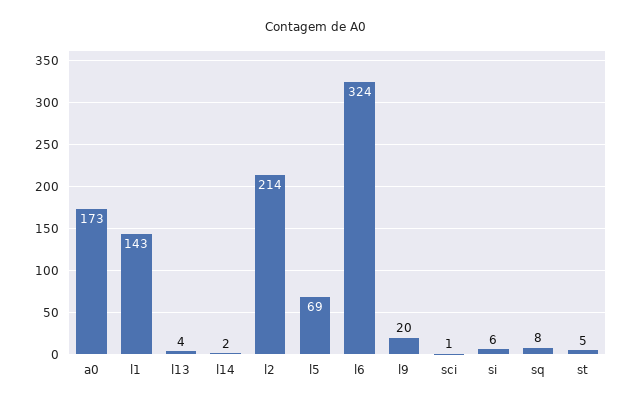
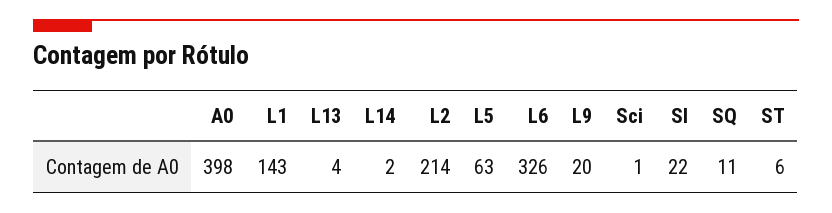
a0: 173 -> 398
l5: 69 -> 63
l6: 324 -> 326
si: 6 -> 22
sq: 8 -> 11
st: 5 -> 6

